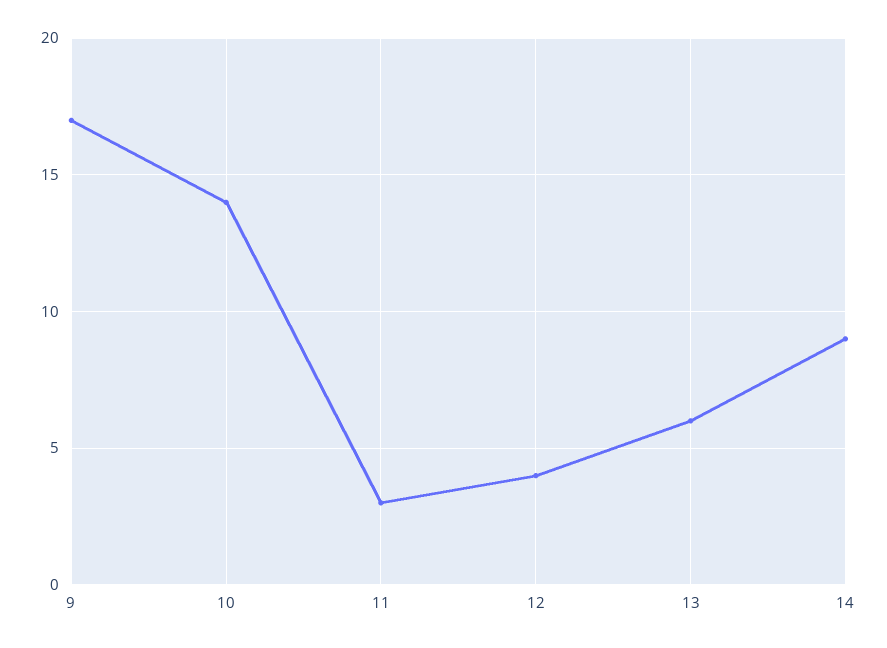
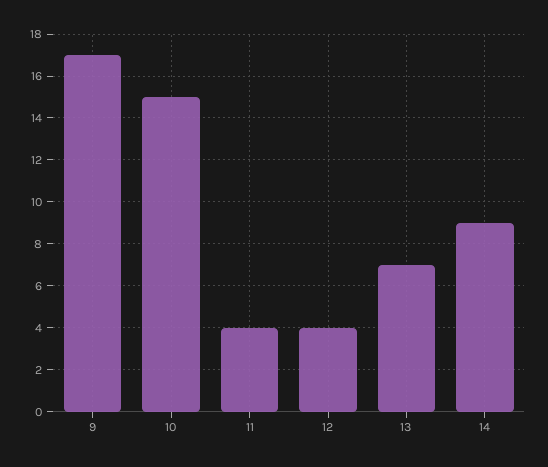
10: 14 -> 15
11: 3 -> 4
13: 6 -> 7

